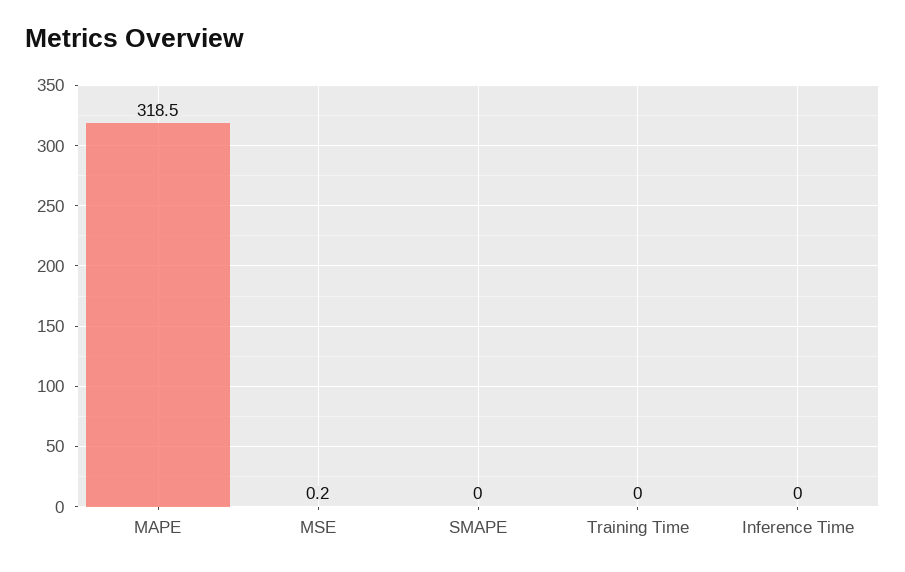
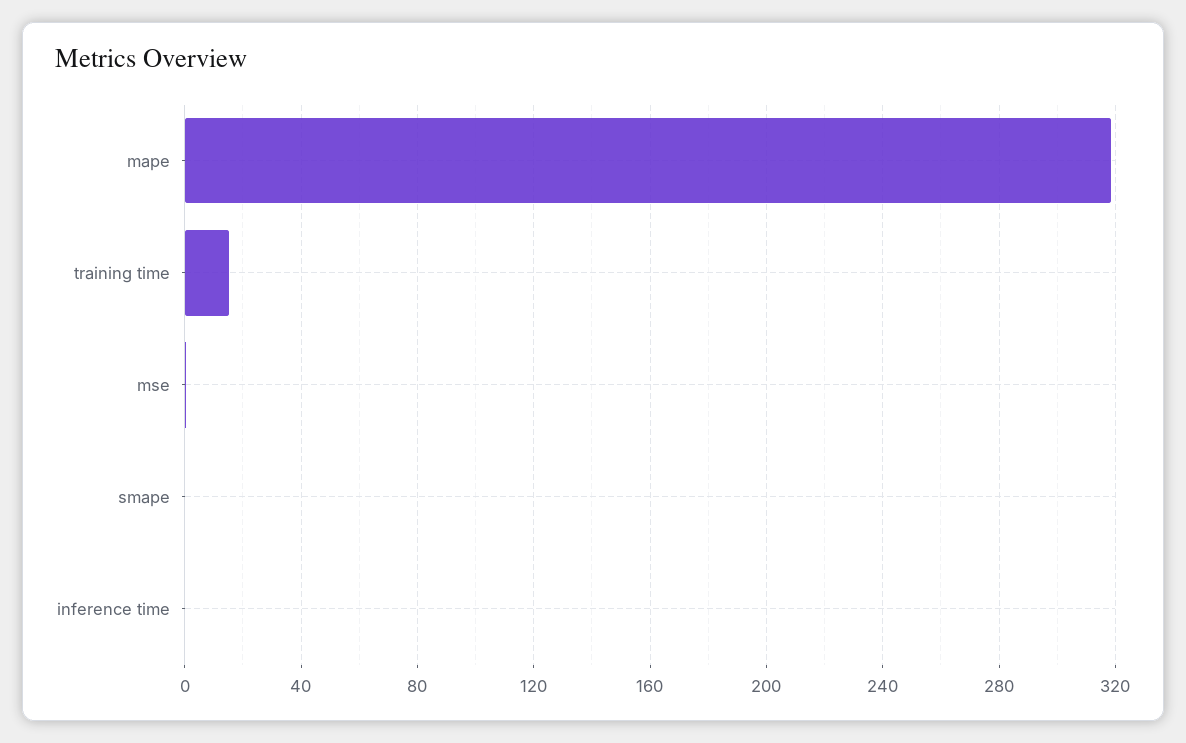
Training Time: 0 -> 15

